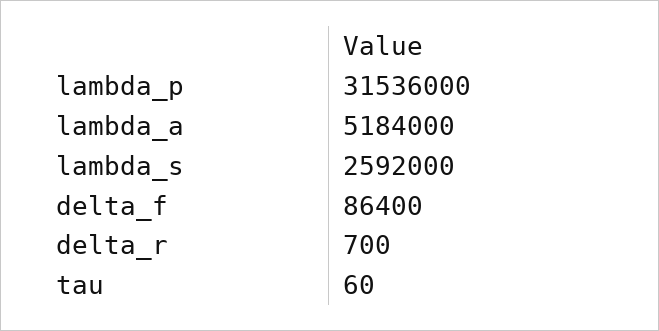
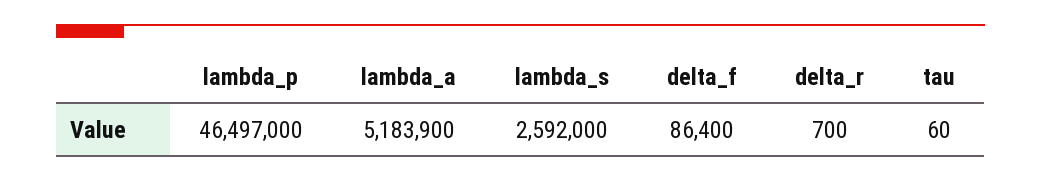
lambda_p: 31536000 -> 46497000
lambda_a: 5184000 -> 5183900

